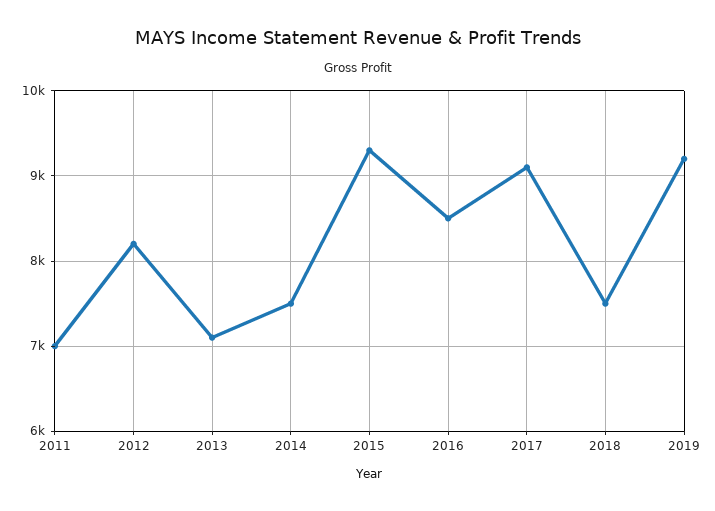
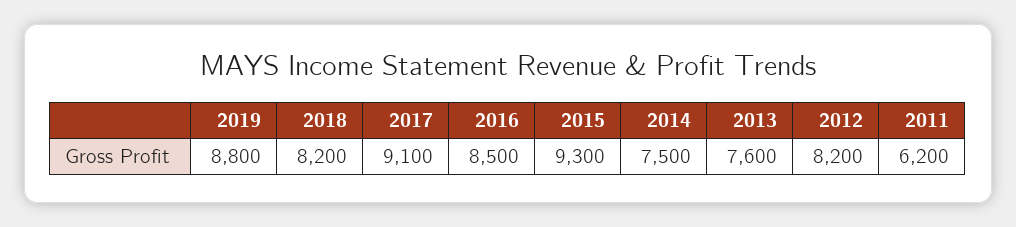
2011: 7000 -> 6200
2013: 7100 -> 7600
2018: 7500 -> 8200
2019: 9200 -> 8800

